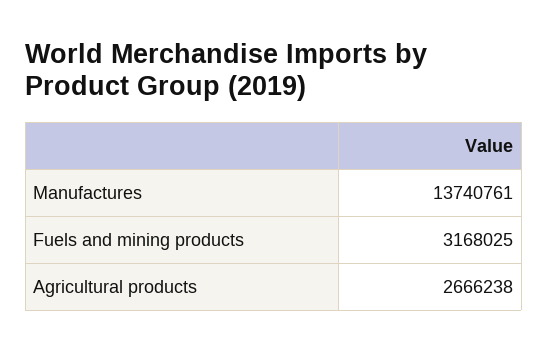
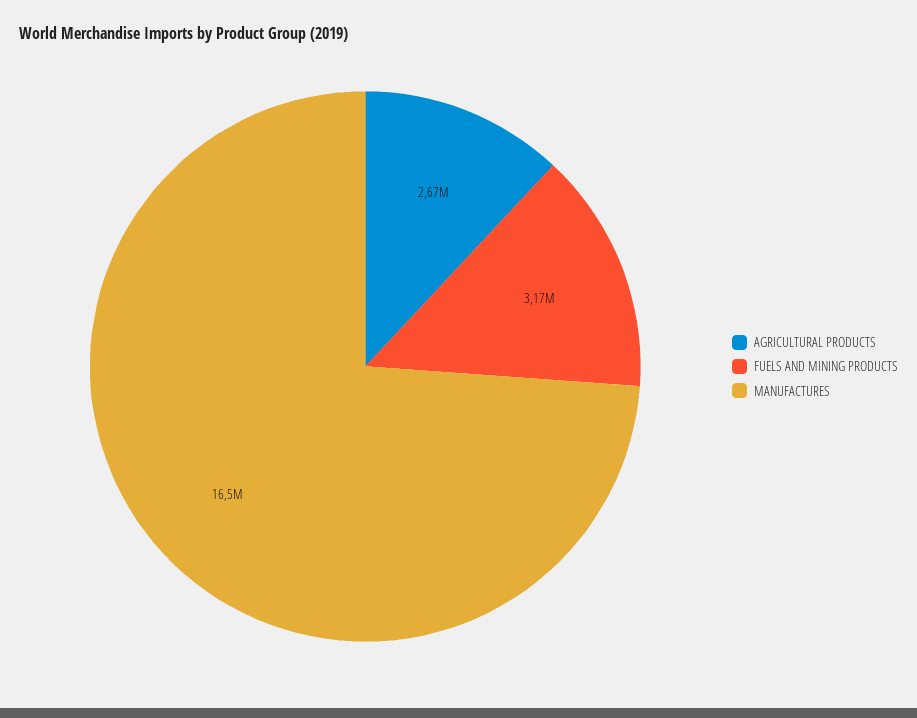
Manufactures: 13740761 -> 16500000

